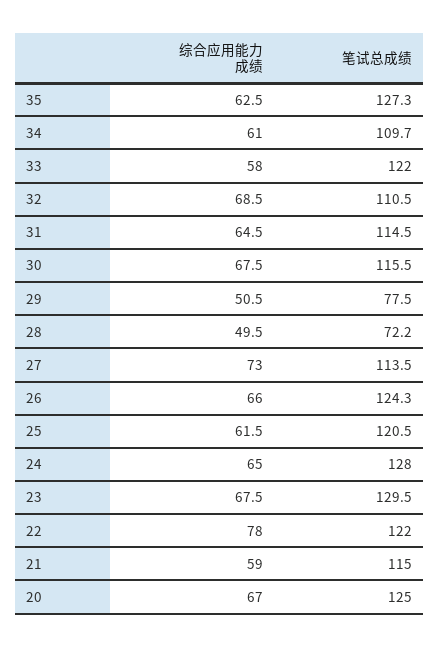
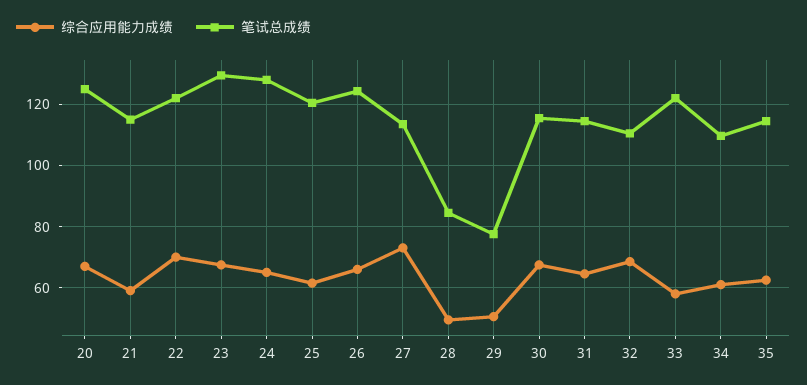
笔试总成绩, 35: 127.3 -> 114
笔试总成绩, 28: 72.2 -> 84
综合应用能力成绩, 22: 78 -> 70

